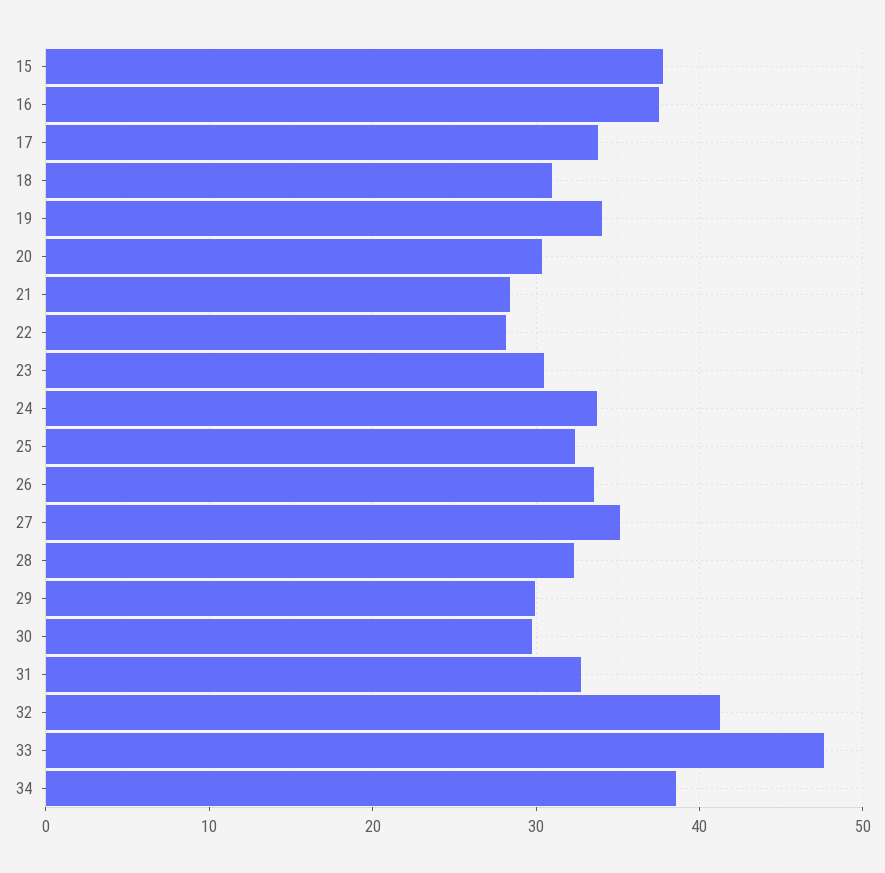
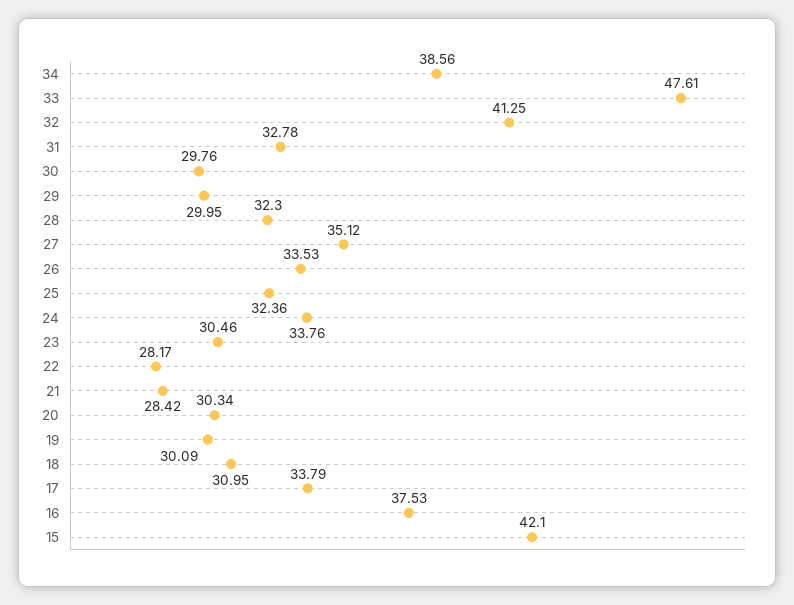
15: 38 -> 42.1
19: 34 -> 30.09

